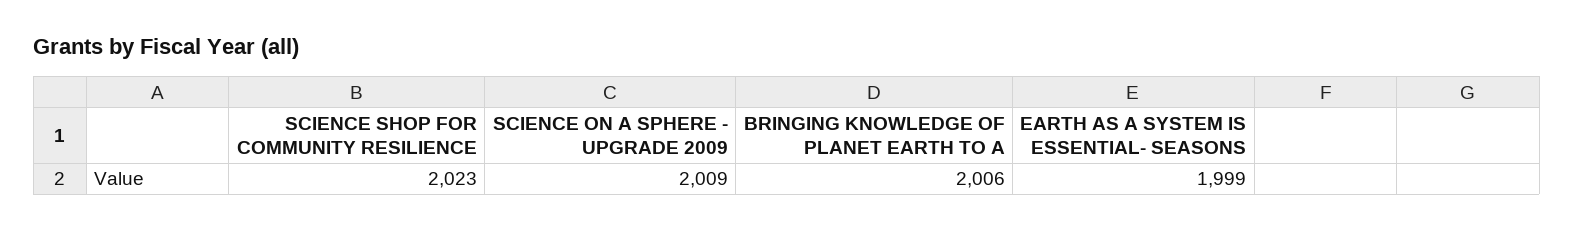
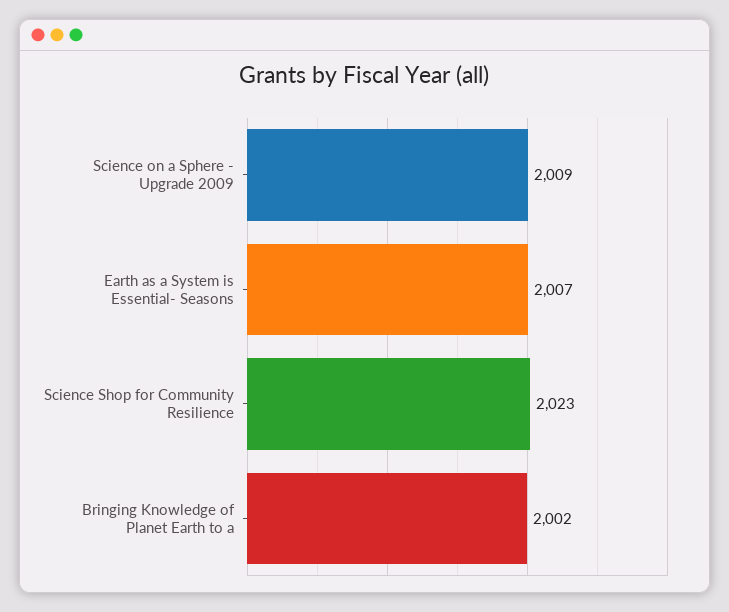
BRINGING KNOWLEDGE OF PLANET EARTH TO A: 2006 -> 2002
EARTH AS A SYSTEM IS ESSENTIAL- SEASONS: 1999 -> 2007

